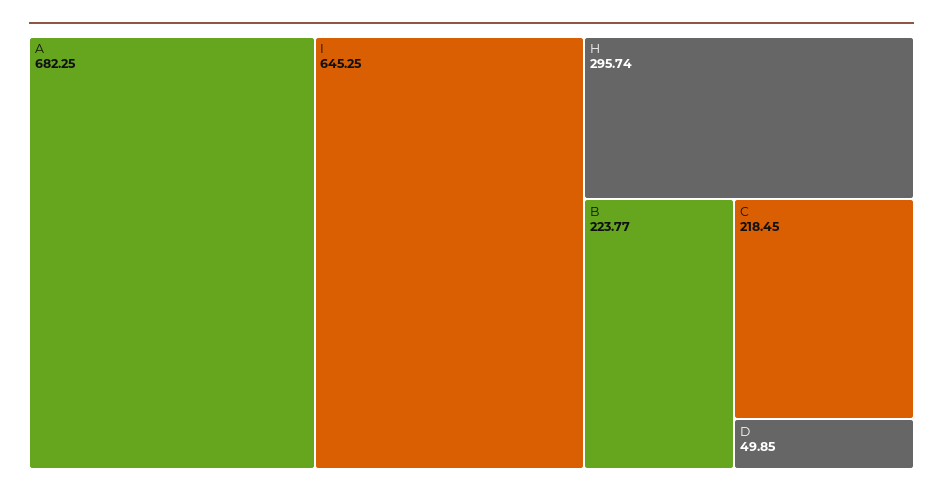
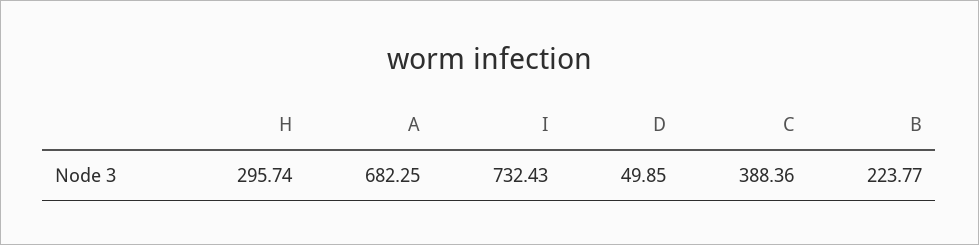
I: 645.25 -> 732.43
C: 218.45 -> 388.36

